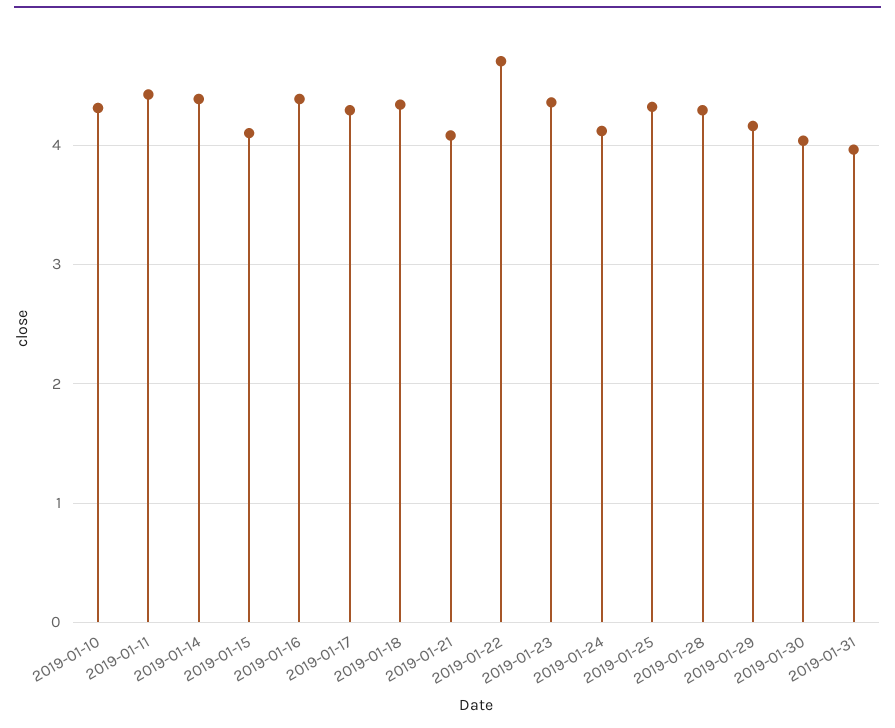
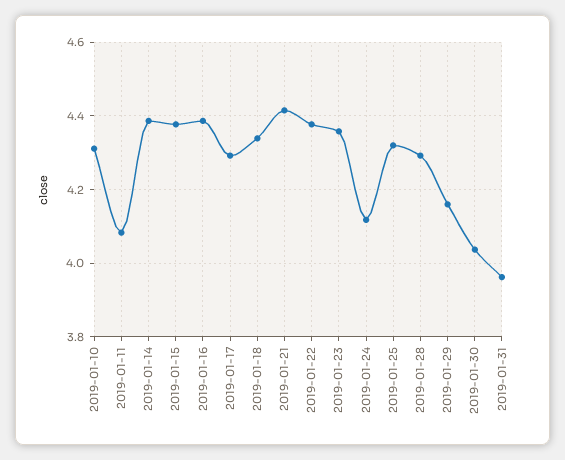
2019-01-11: 4.4 -> 4.08
2019-01-15: 4.1 -> 4.38
2019-01-21: 4.1 -> 4.42
2019-01-22: 4.7 -> 4.38

